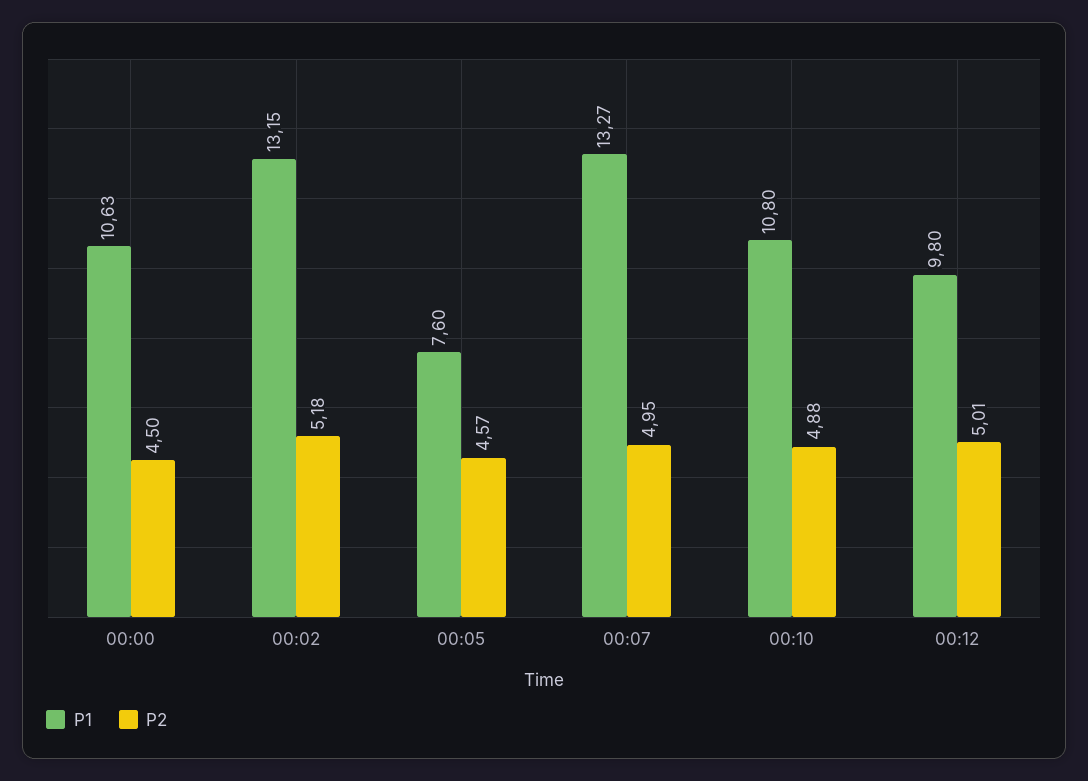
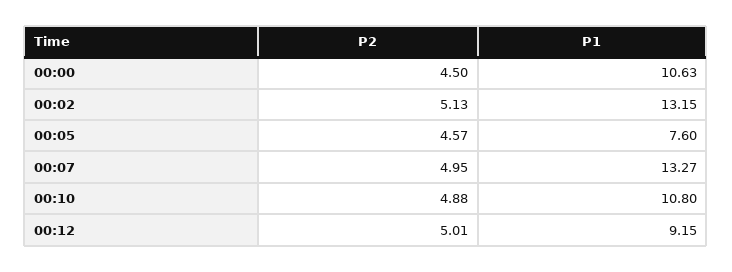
P2, 00:02: 5.18 -> 5.13
P1, 00:12: 9.8 -> 9.15

